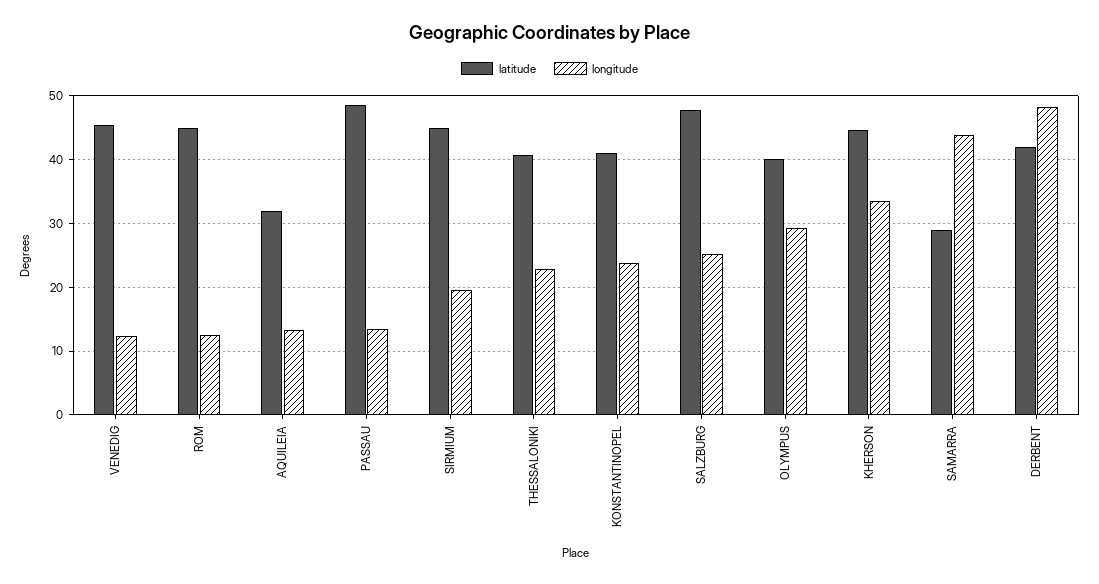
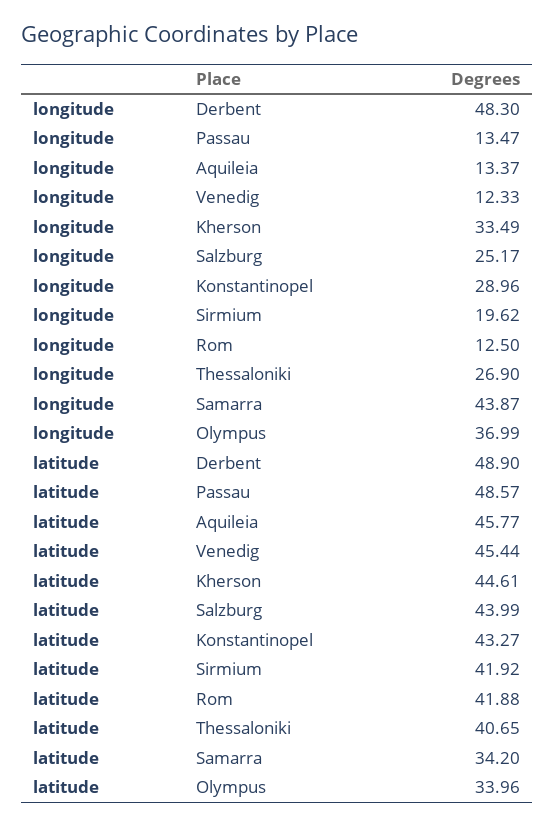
latitude, ROM: 45 -> 41.88
latitude, AQUILEIA: 32 -> 45.77
latitude, SIRMIUM: 45 -> 41.92
longitude, THESSALONIKI: 23 -> 26.9
latitude, KONSTANTINOPEL: 41 -> 43.27
longitude, KONSTANTINOPEL: 24 -> 28.96
latitude, SALZBURG: 48 -> 43.99
latitude, OLYMPUS: 40 -> 33.96
longitude, OLYMPUS: 29 -> 36.99
latitude, SAMARRA: 29 -> 34.2
latitude, DERBENT: 42 -> 48.9

